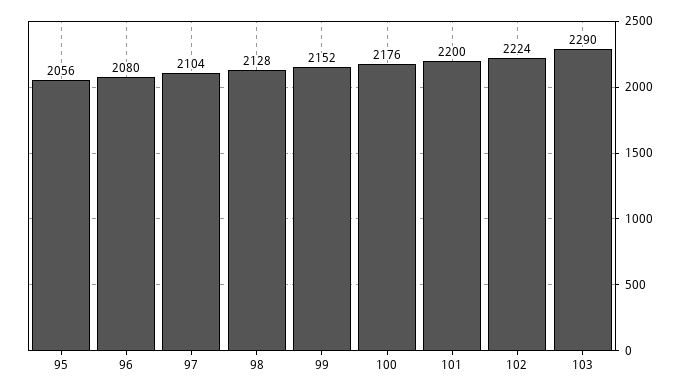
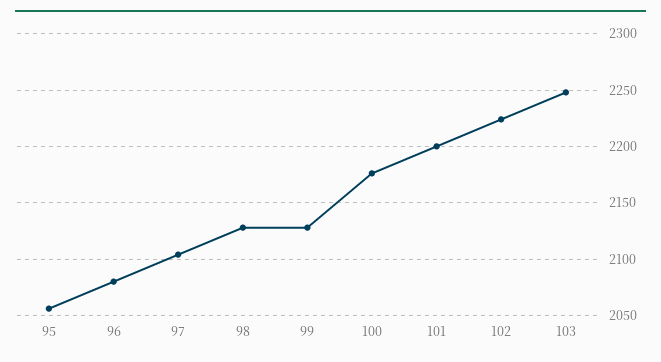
99: 2152 -> 2130
103: 2290 -> 2250

